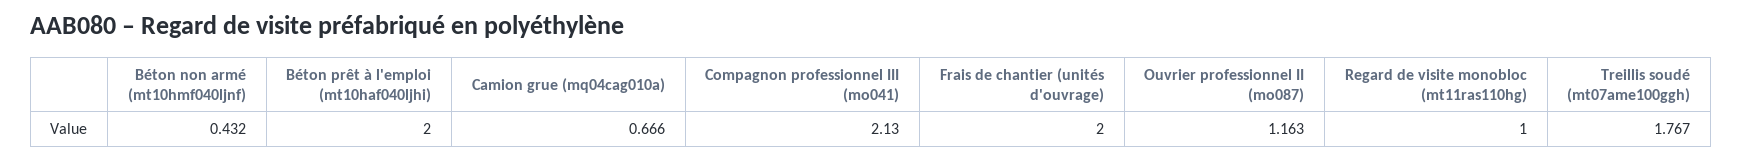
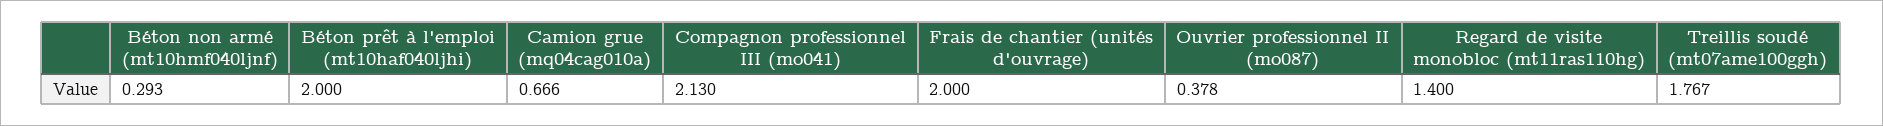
Béton non armé (mt10hmf040ljnf): 0.432 -> 0.293
Ouvrier professionnel II (mo087): 1.163 -> 0.378
Regard de visite monobloc (mt11ras110hg): 1 -> 1.4

